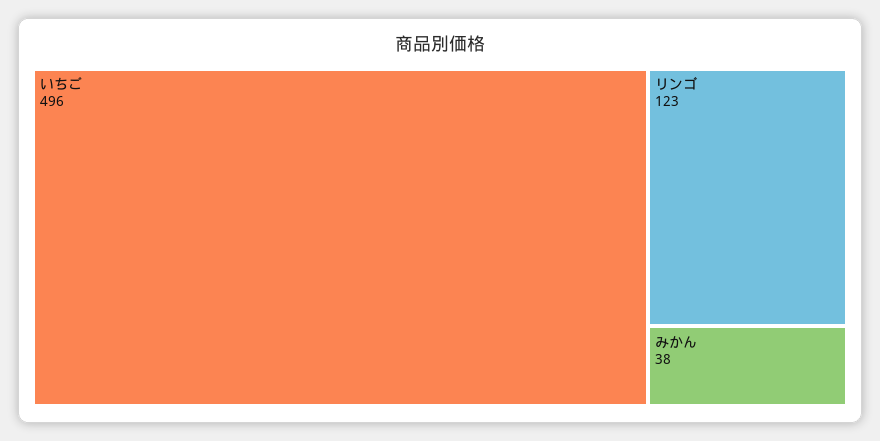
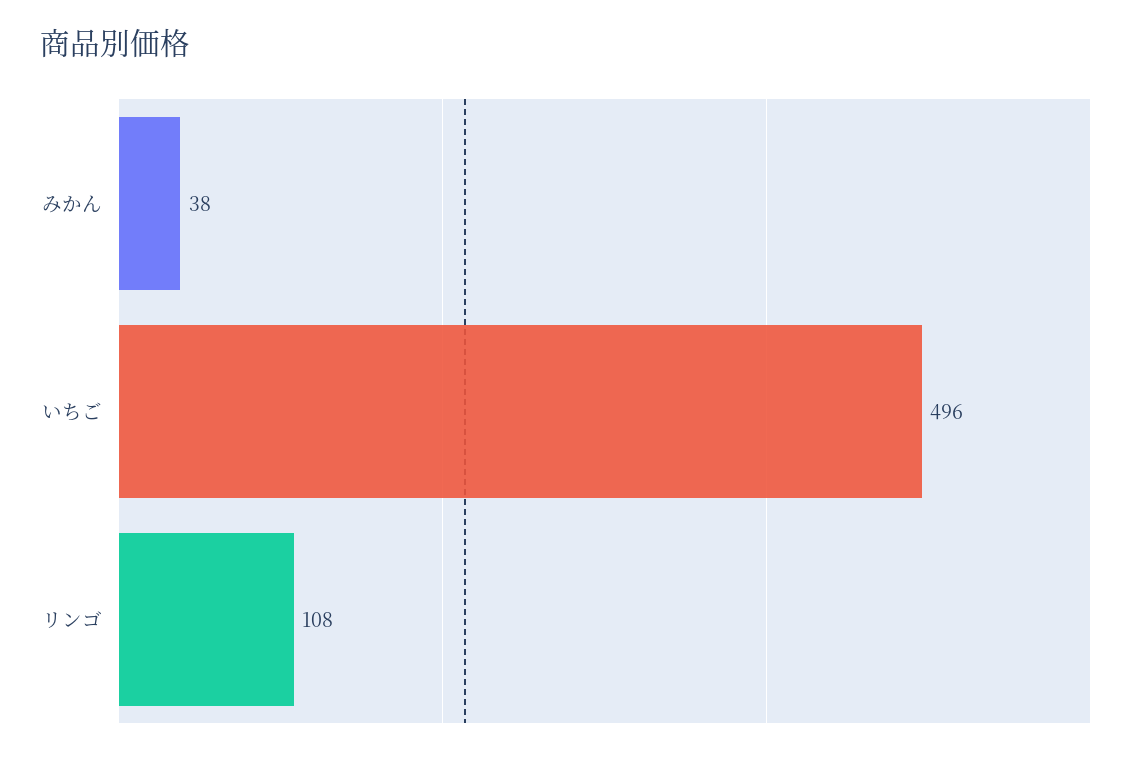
リンゴ: 123 -> 108

